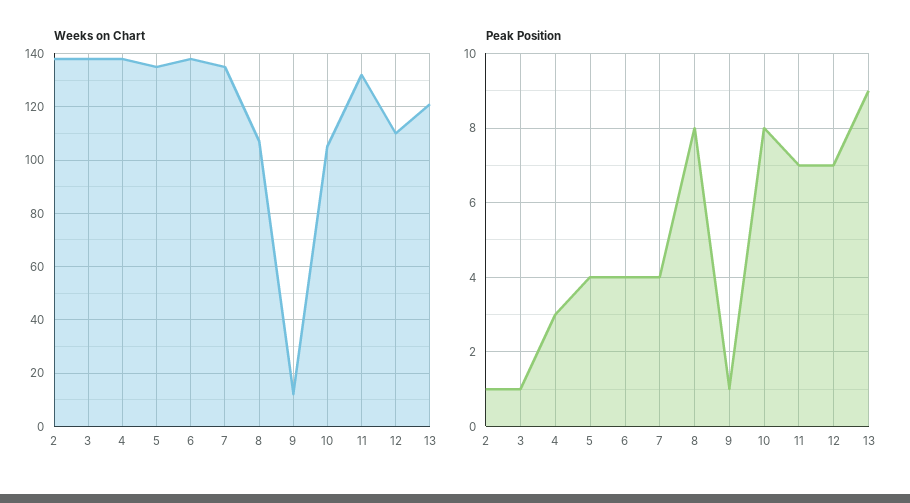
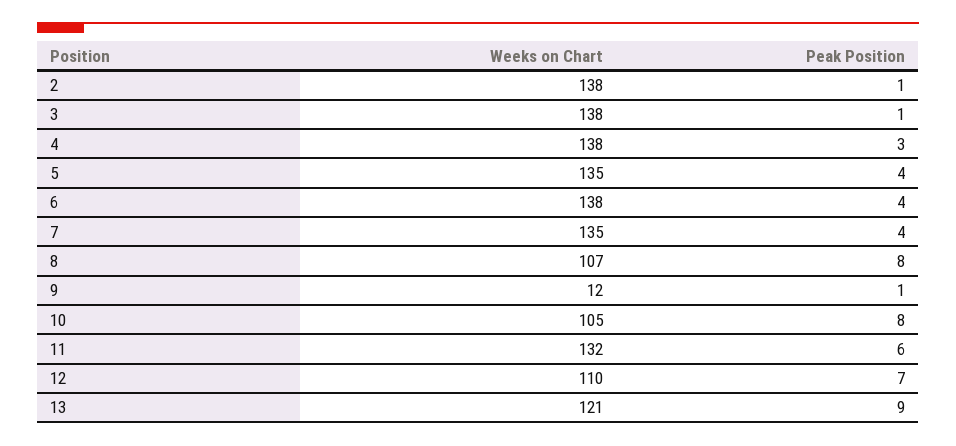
Peak Position, 11: 7 -> 6

